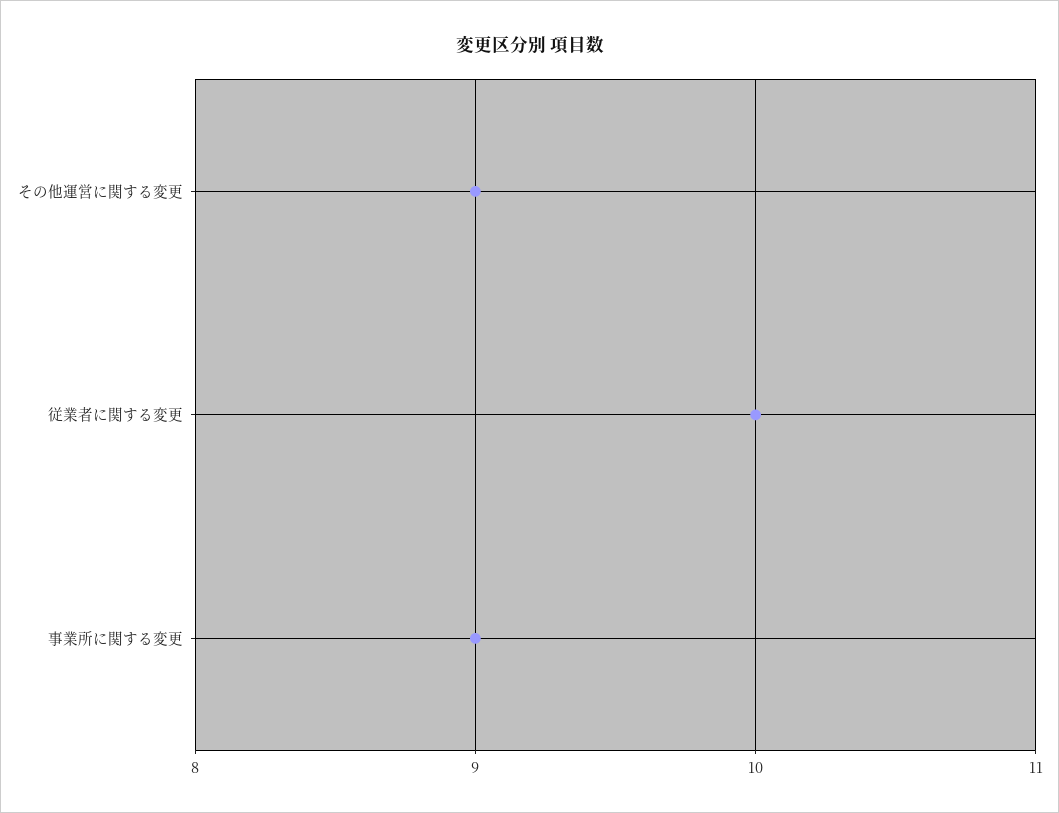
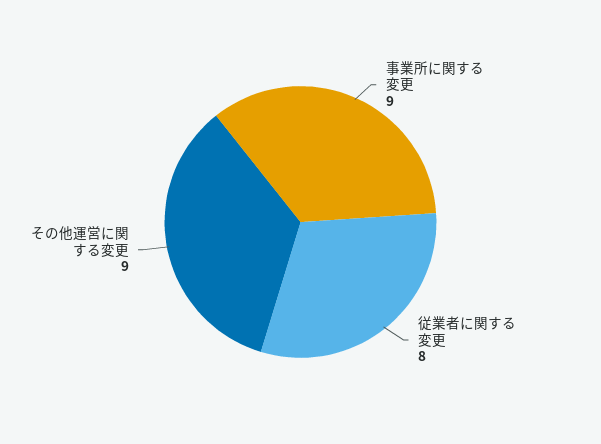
従業者に関する変更: 10 -> 8

